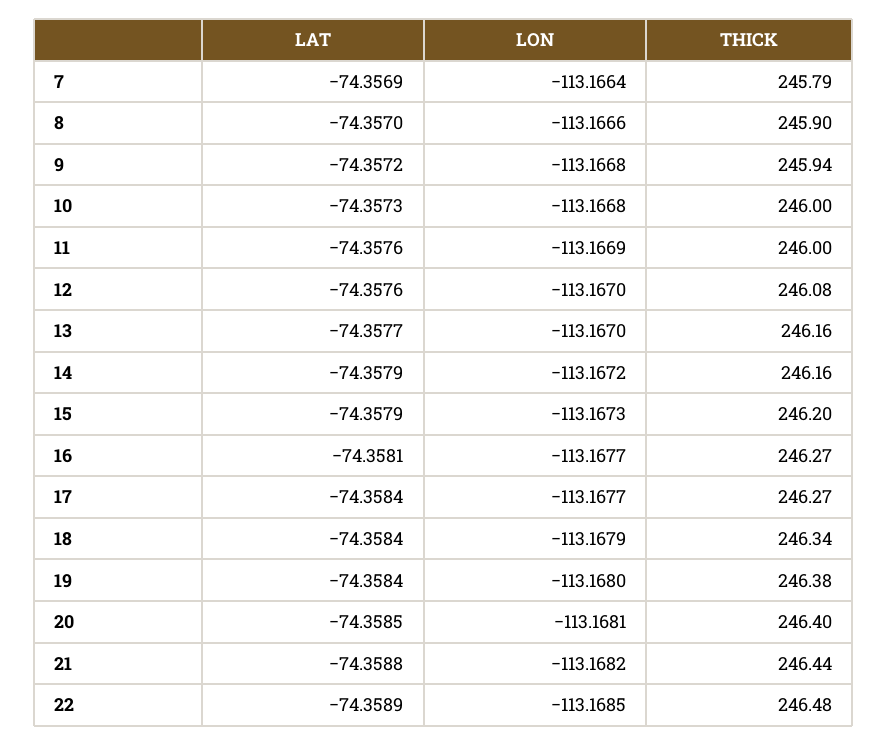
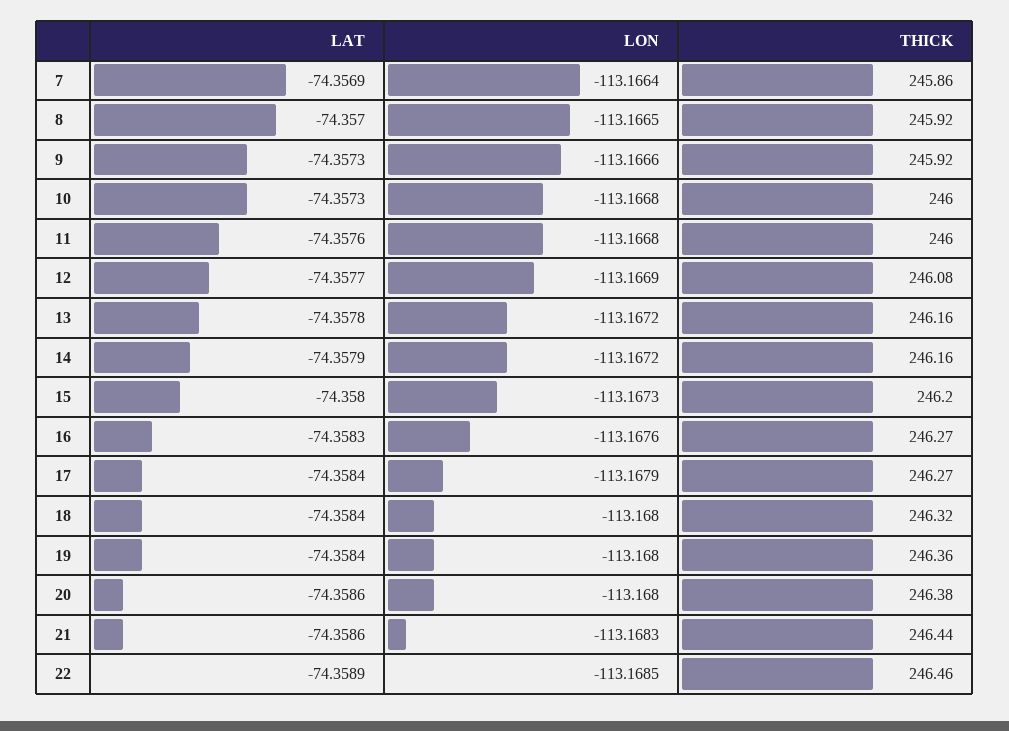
THICK, 7: 245.79 -> 245.86
LON, 8: -113.1666 -> -113.1665
THICK, 8: 245.9 -> 245.92
LAT, 9: -74.3572 -> -74.3573
LON, 9: -113.1668 -> -113.1666
THICK, 9: 245.94 -> 245.92
LON, 11: -113.1669 -> -113.1668
LAT, 12: -74.3576 -> -74.3577
LON, 12: -113.167 -> -113.1669
LAT, 13: -74.3577 -> -74.3578
LON, 13: -113.167 -> -113.1672
LAT, 15: -74.3579 -> -74.358
LAT, 16: -74.3581 -> -74.3583
LON, 16: -113.1677 -> -113.1676
LON, 17: -113.1677 -> -113.1679
LON, 18: -113.1679 -> -113.168
THICK, 18: 246.34 -> 246.32
THICK, 19: 246.38 -> 246.36
LAT, 20: -74.3585 -> -74.3586
LON, 20: -113.1681 -> -113.168
THICK, 20: 246.4 -> 246.38
LAT, 21: -74.3588 -> -74.3586
LON, 21: -113.1682 -> -113.1683
THICK, 22: 246.48 -> 246.46

